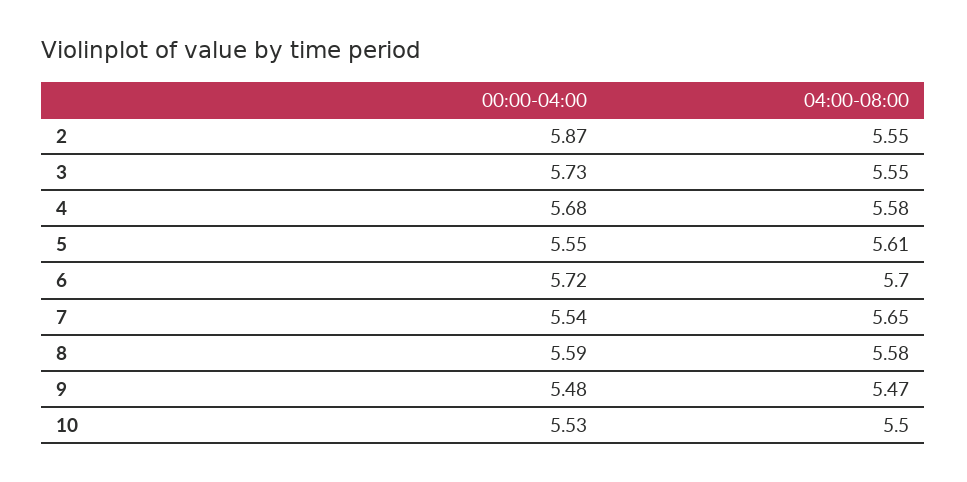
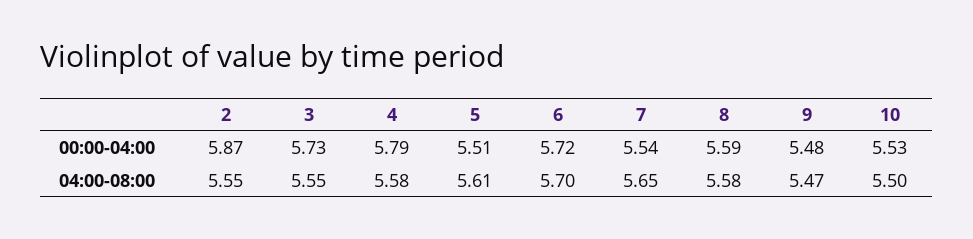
00:00-04:00, 4: 5.68 -> 5.79
00:00-04:00, 5: 5.55 -> 5.51

